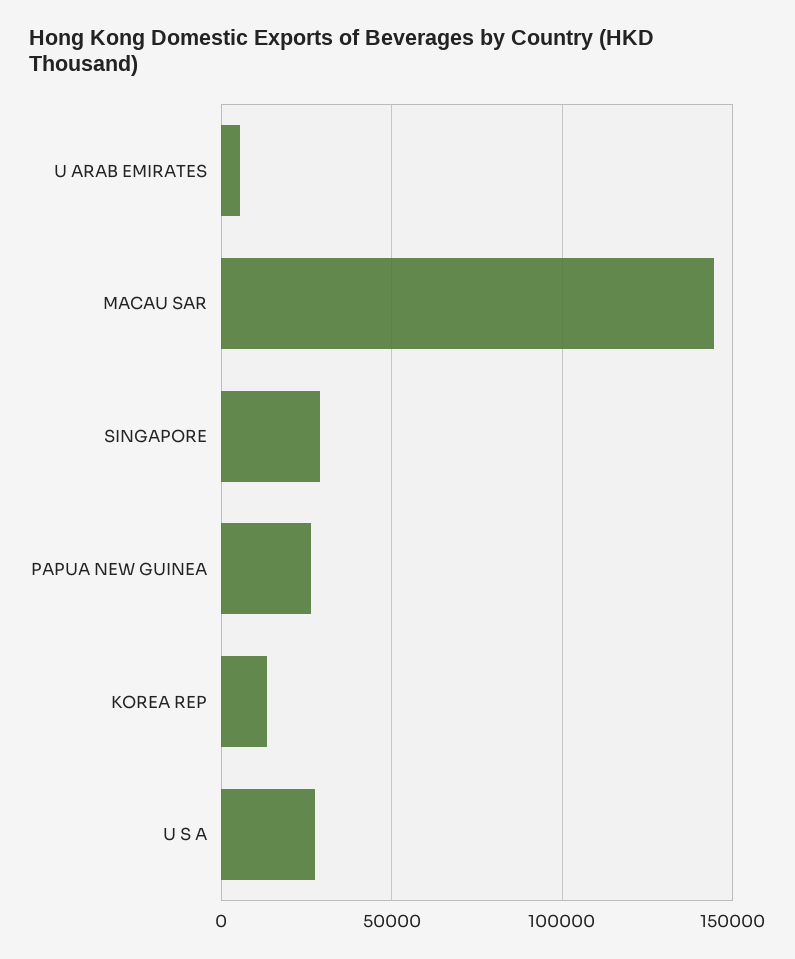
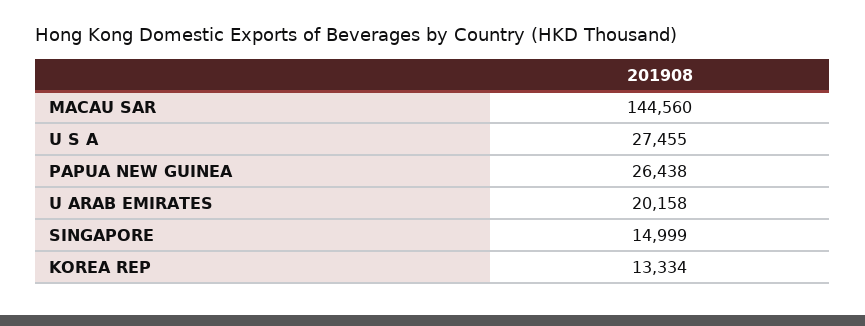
U ARAB EMIRATES: 5000 -> 20158
SINGAPORE: 30000 -> 14999

